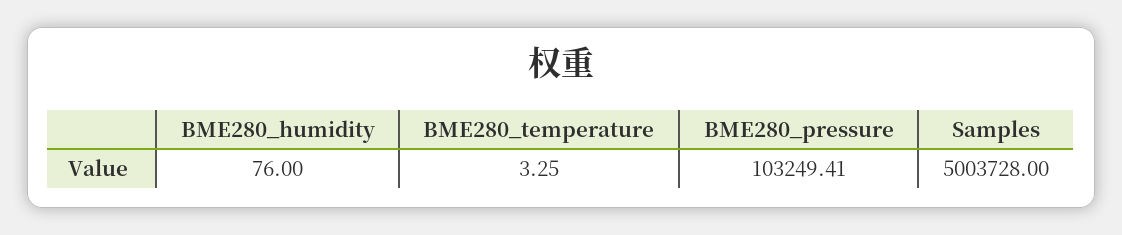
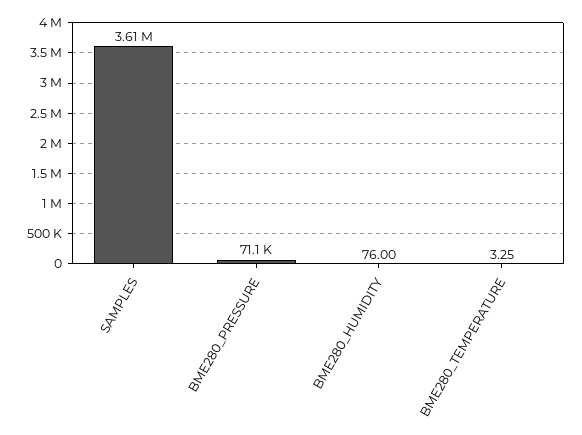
BME280_pressure: 103249.41 -> 71100
Samples: 5003728 -> 3610000

